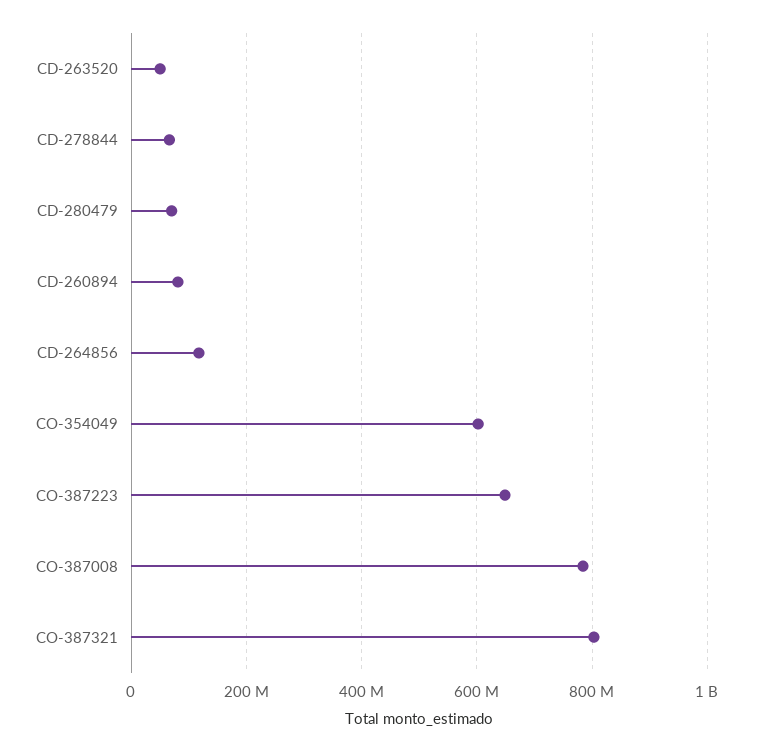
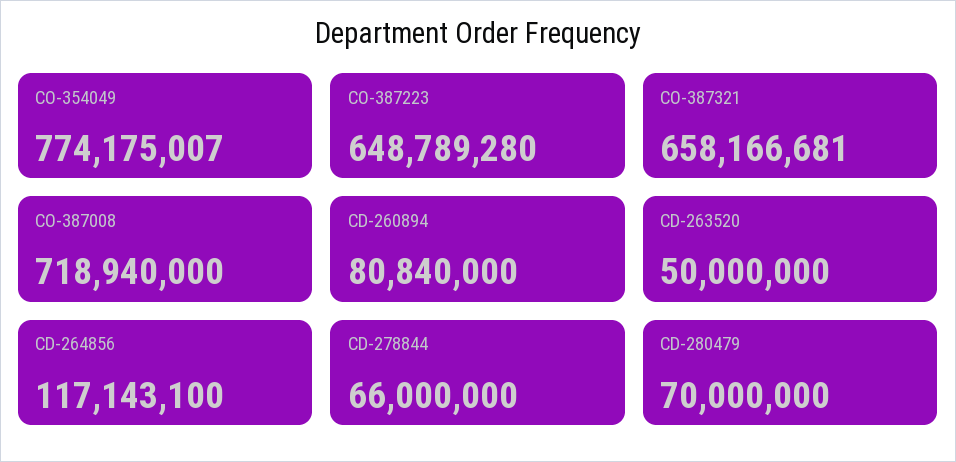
CO-354049: 600000000 -> 774175007
CO-387008: 780000000 -> 718940000
CO-387321: 800000000 -> 658166681

